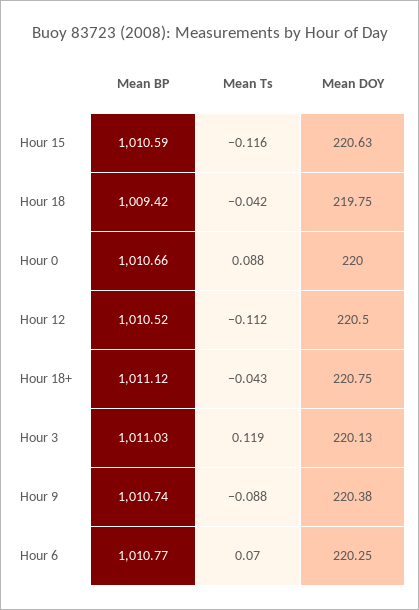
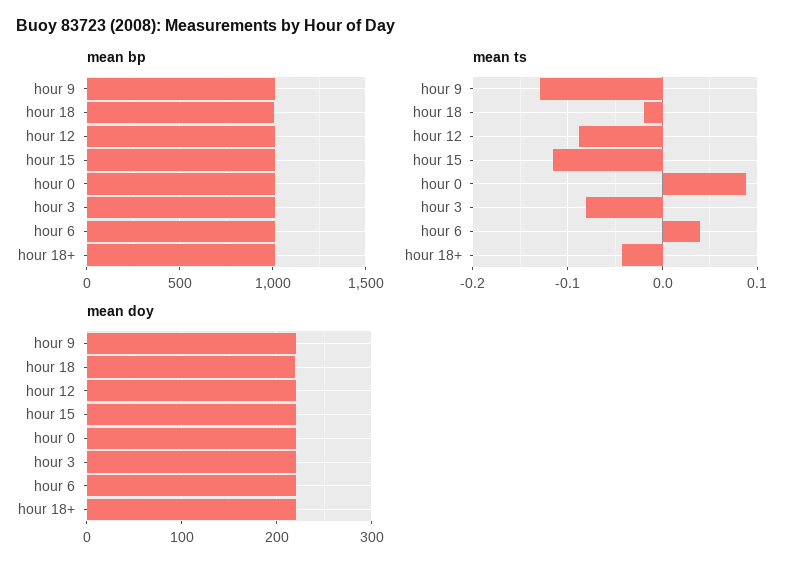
Mean Ts, Hour 18: -0.042 -> -0.02
Mean Ts, Hour 12: -0.112 -> -0.09
Mean Ts, Hour 3: 0.119 -> -0.08
Mean Ts, Hour 9: -0.088 -> -0.13
Mean Ts, Hour 6: 0.07 -> 0.04

